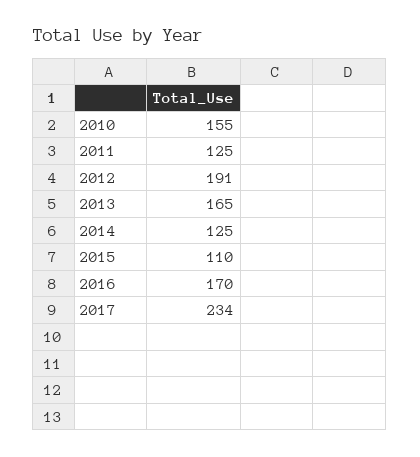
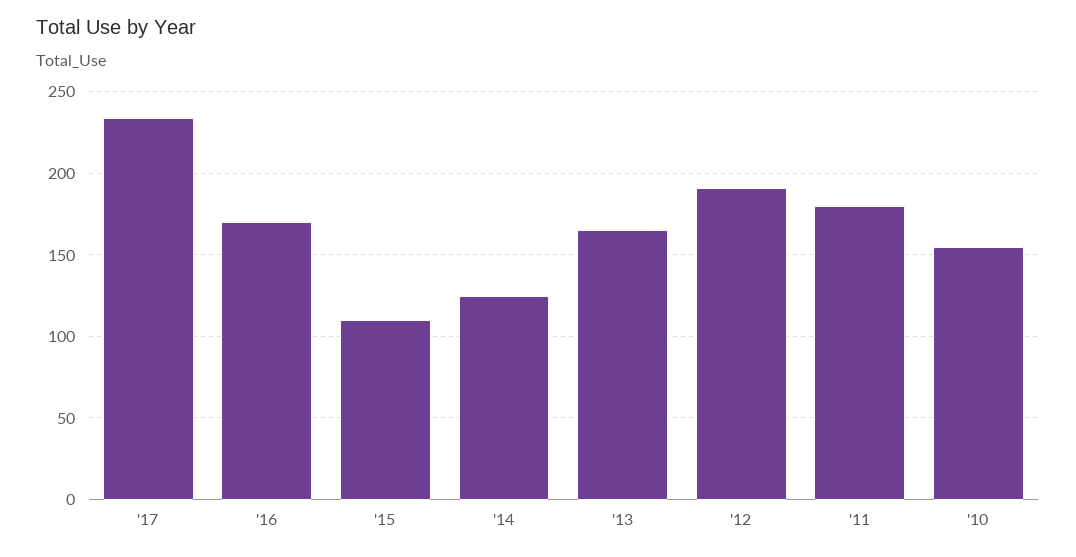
2011: 125 -> 180

